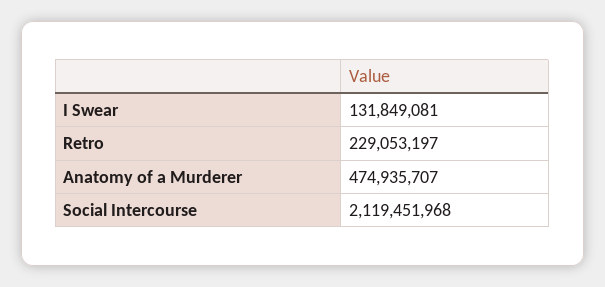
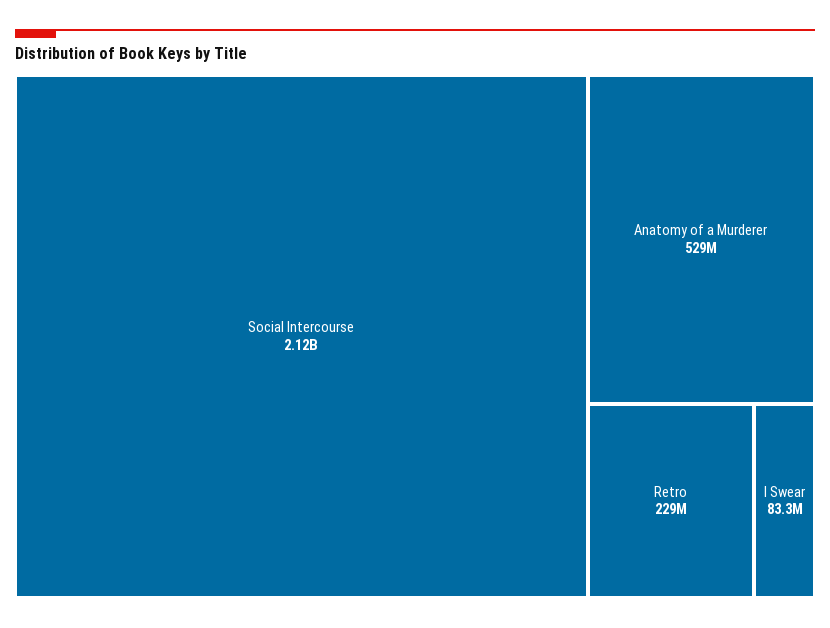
I Swear: 131849081 -> 83300000
Anatomy of a Murderer: 474935707 -> 529000000

